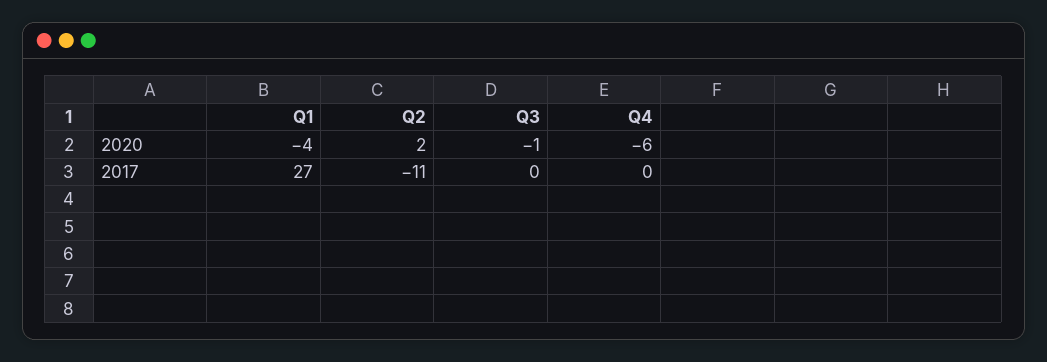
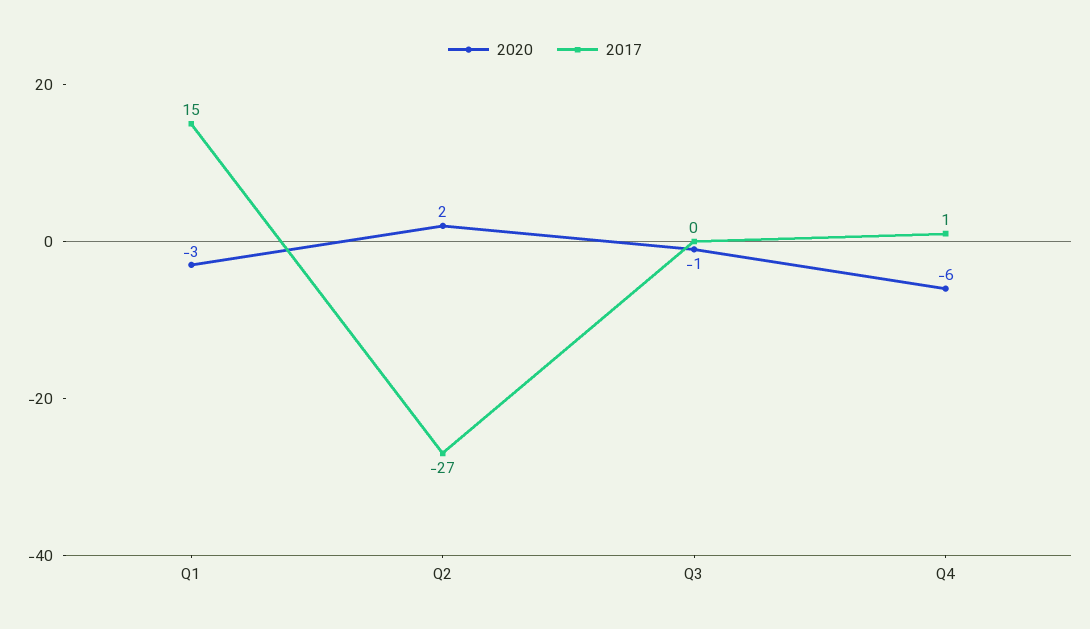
2020, Q1: -4 -> -3
2017, Q1: 27 -> 15
2017, Q2: -11 -> -27
2017, Q4: 0 -> 1

